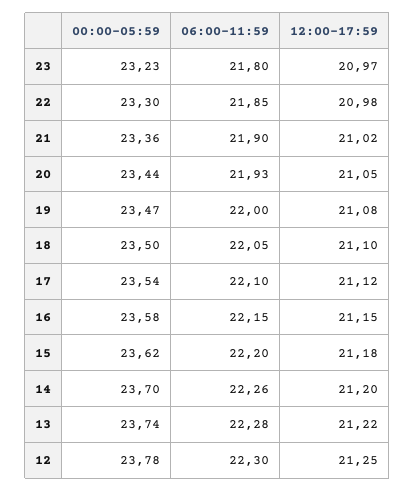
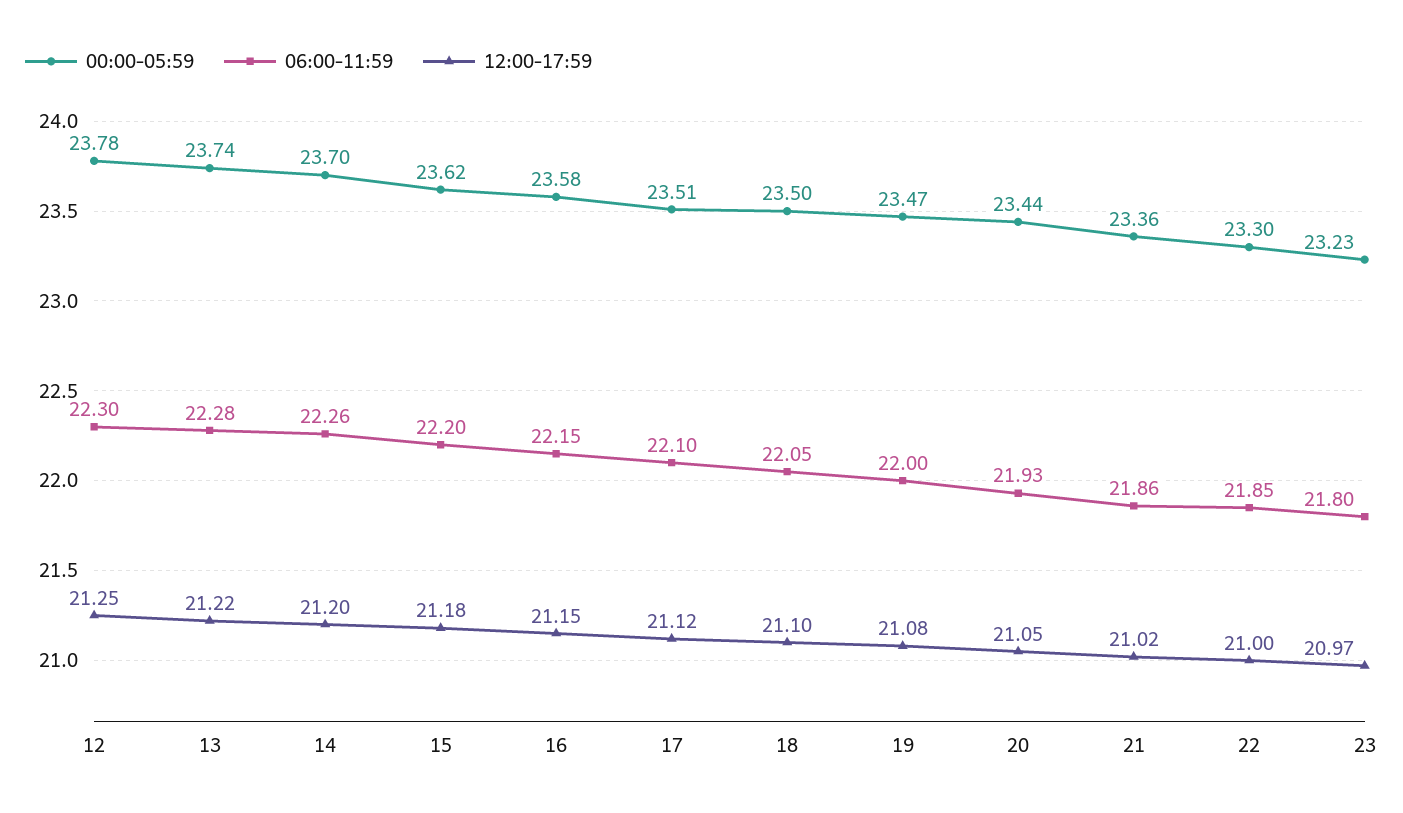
12:00-17:59, 22: 20.98 -> 21
06:00-11:59, 21: 21.9 -> 21.86
00:00-05:59, 17: 23.54 -> 23.51

